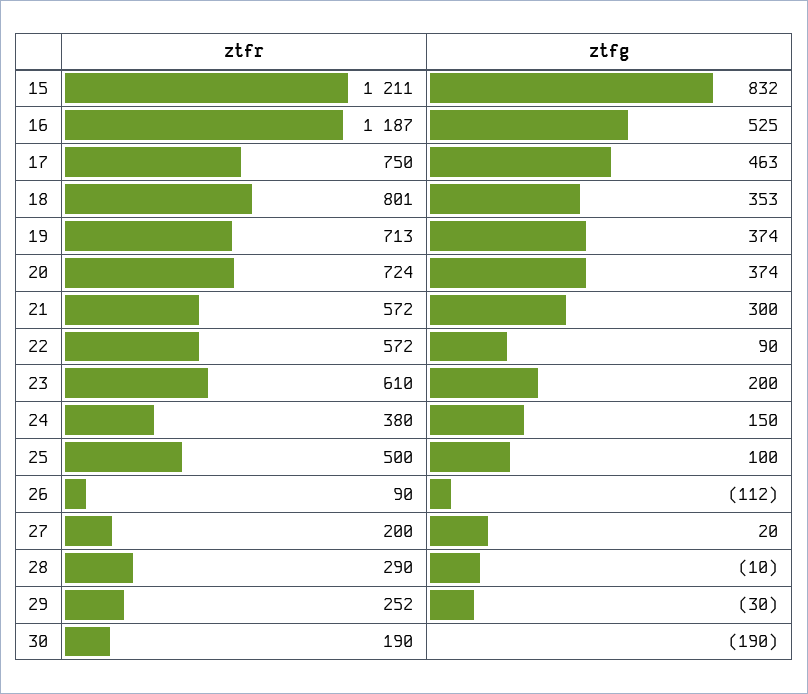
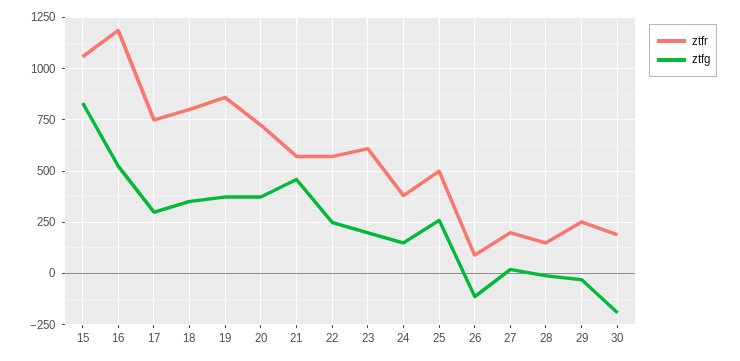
ztfr, 15: 1211 -> 1050
ztfg, 17: 463 -> 300
ztfr, 19: 713 -> 850
ztfg, 21: 300 -> 450
ztfg, 22: 90 -> 250
ztfg, 25: 100 -> 250
ztfr, 28: 290 -> 150

